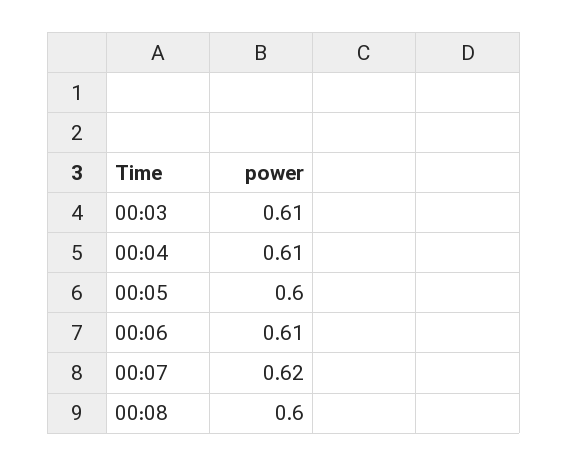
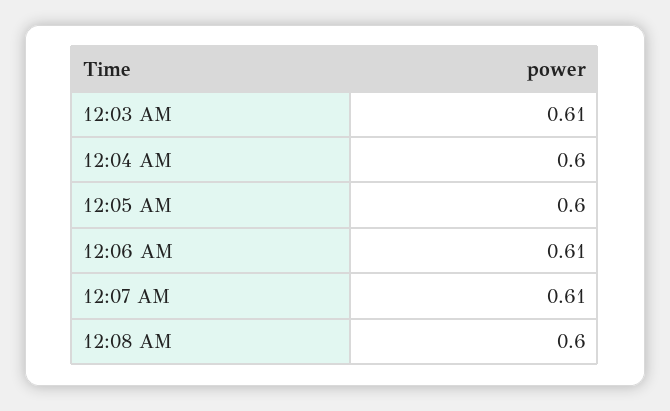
00:04: 0.61 -> 0.6
00:07: 0.62 -> 0.61

